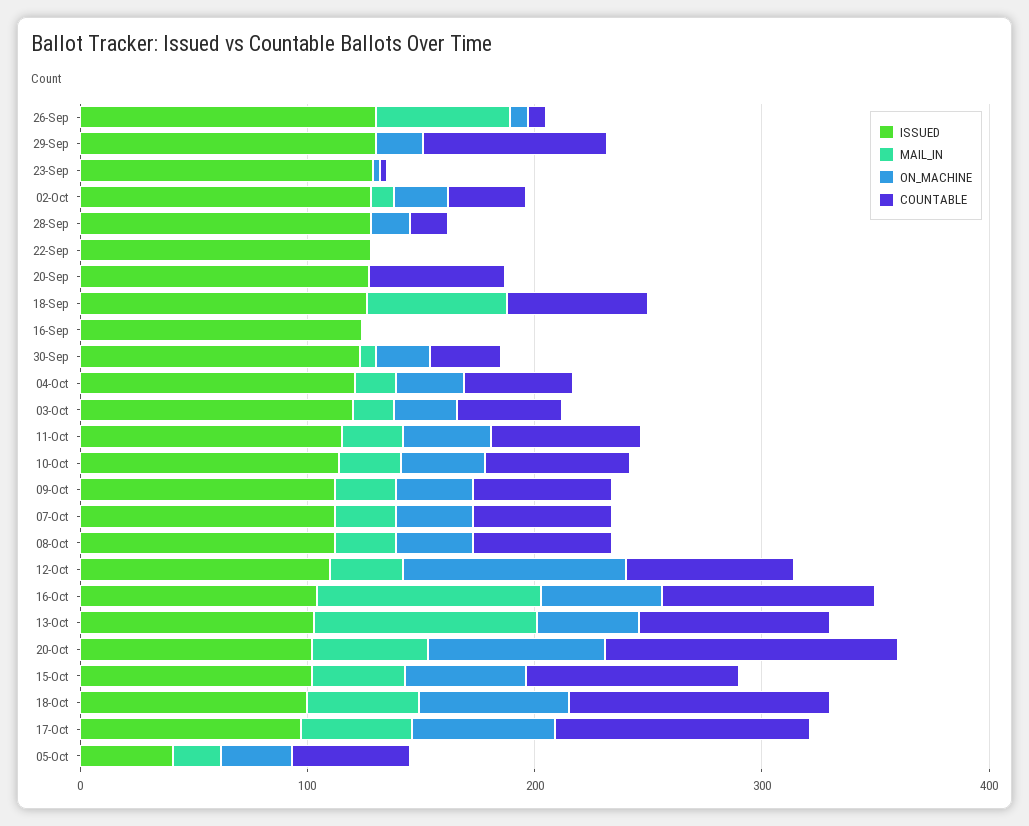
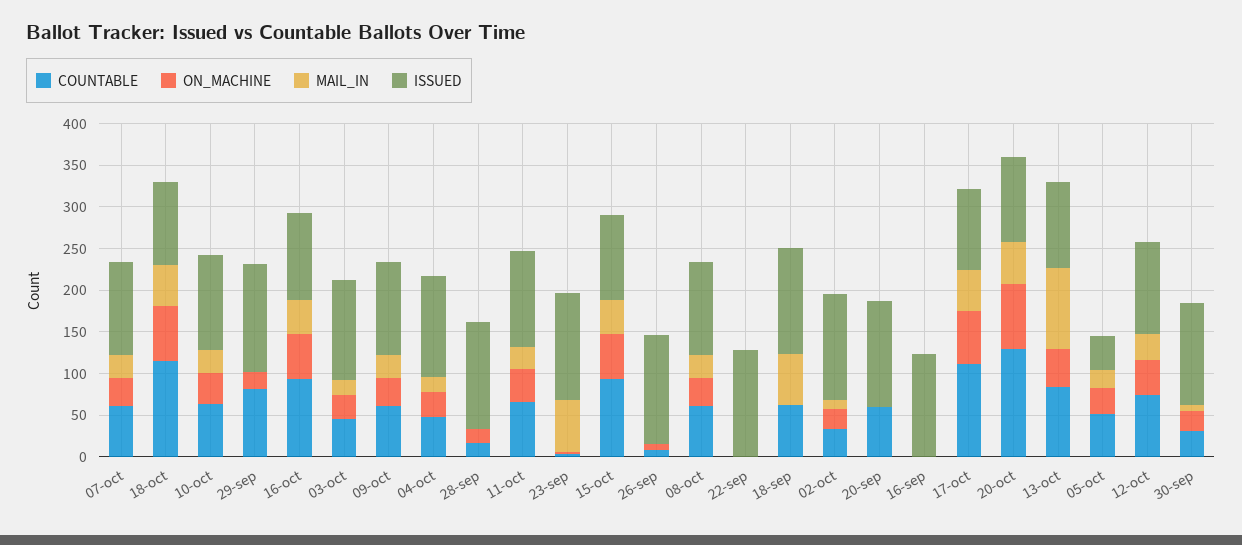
MAIL_IN, 26-Sep: 60 -> 0
MAIL_IN, 23-Sep: 0 -> 60
ON_MACHINE, 12-Oct: 100 -> 40
MAIL_IN, 16-Oct: 100 -> 40

